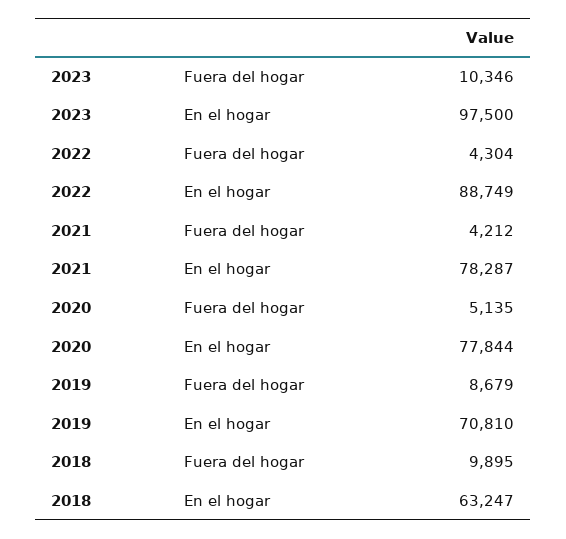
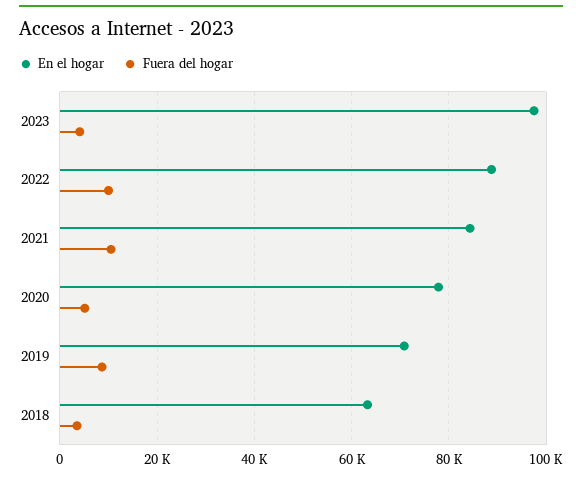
Fuera del hogar, 2023: 10346 -> 4000
Fuera del hogar, 2022: 4304 -> 10000
Fuera del hogar, 2021: 4212 -> 10000
En el hogar, 2021: 78287 -> 84000
Fuera del hogar, 2018: 9895 -> 4000

